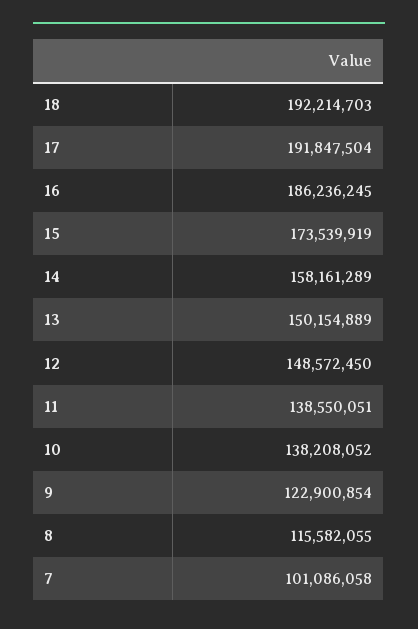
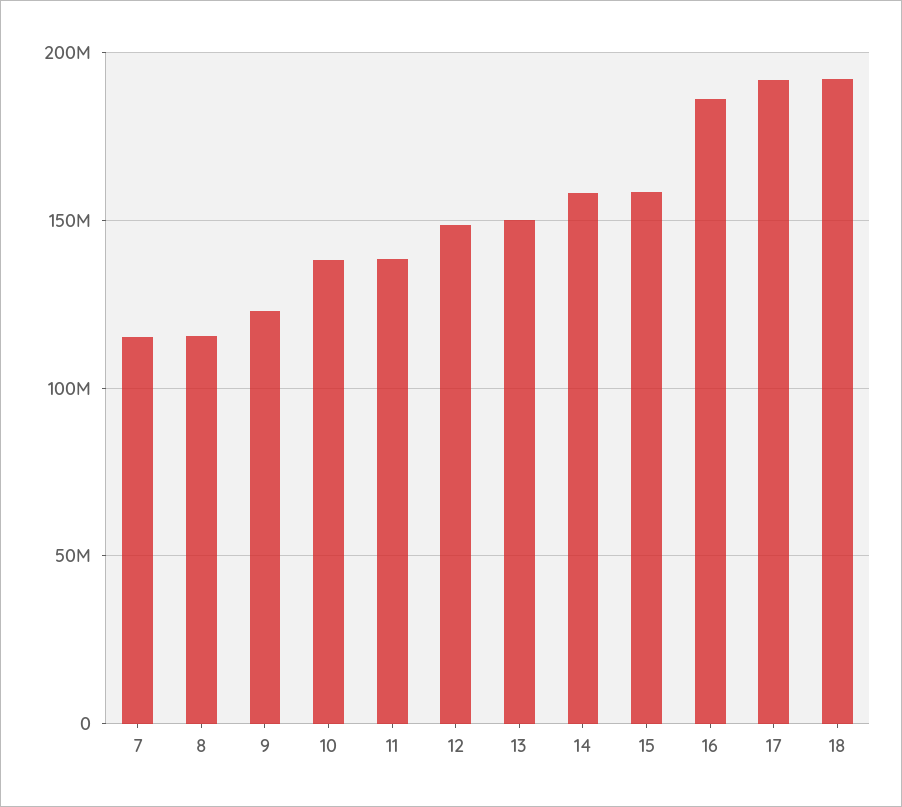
15: 173539919 -> 160000000
7: 101086058 -> 115000000

